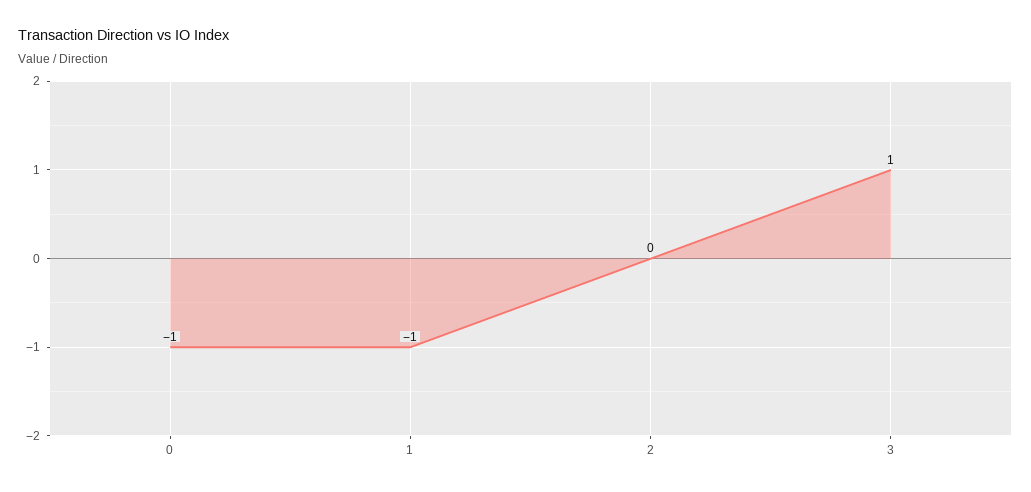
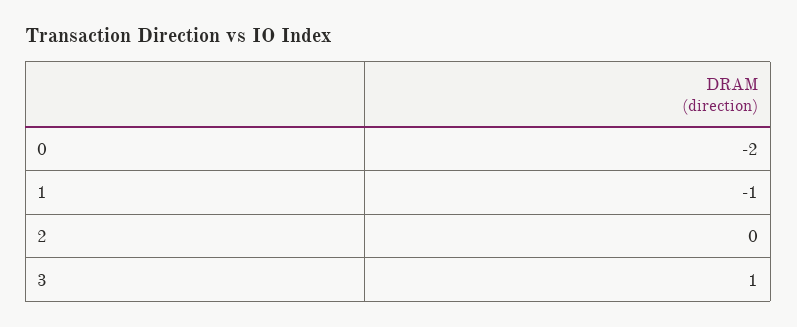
0: -1 -> -2

